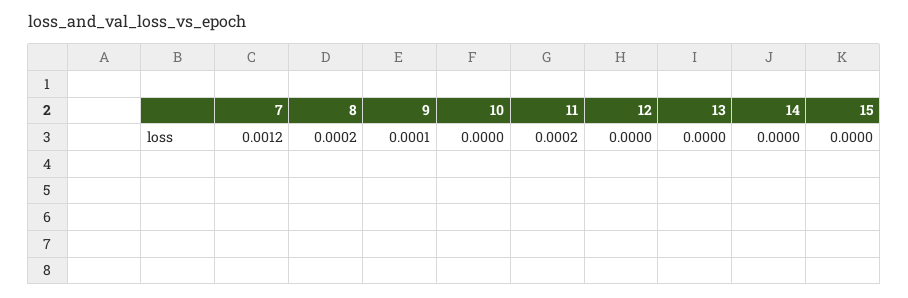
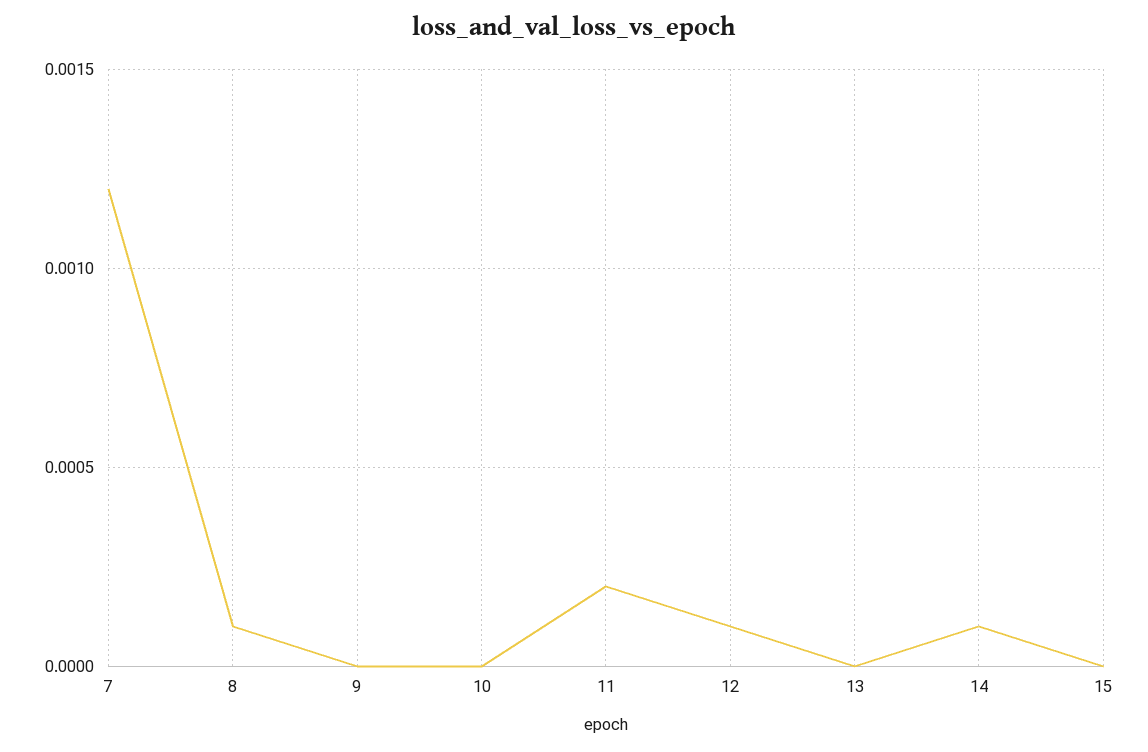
8: 0.0002 -> 0.0001
9: 0.0001 -> 0
12: 0 -> 0.0001
14: 0 -> 0.0001

